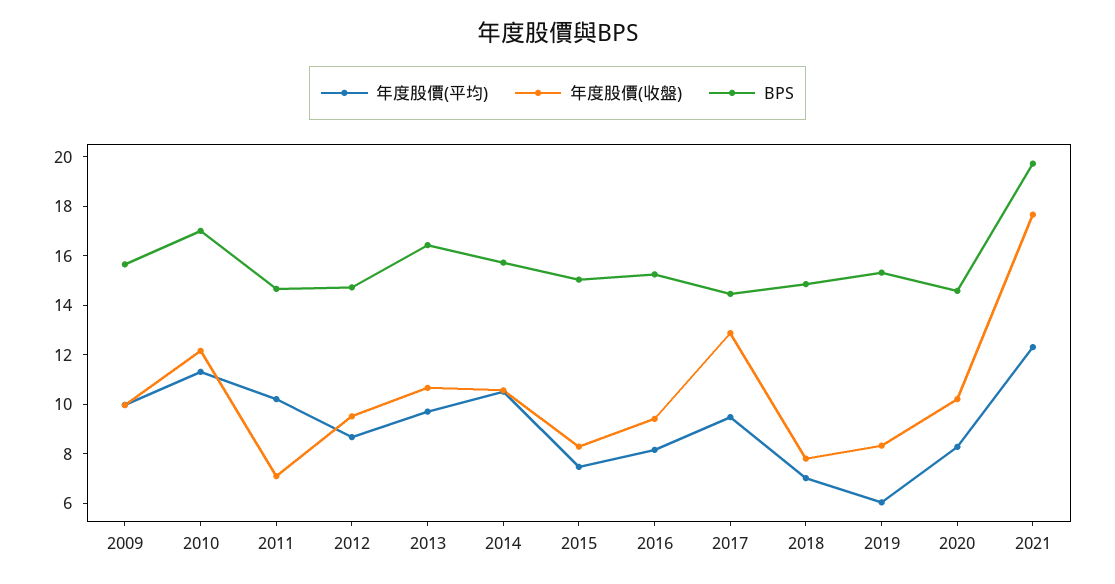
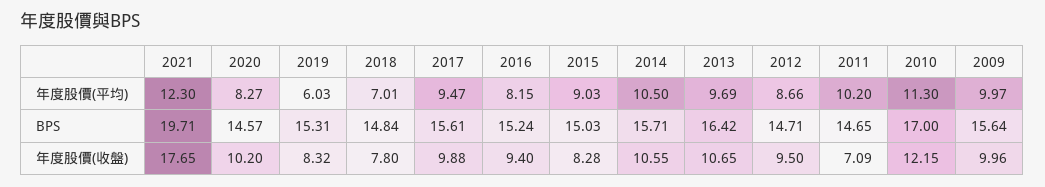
年度股價(平均), 2015: 7.5 -> 9.03
年度股價(收盤), 2017: 13 -> 9.88
BPS, 2017: 14.5 -> 15.61

